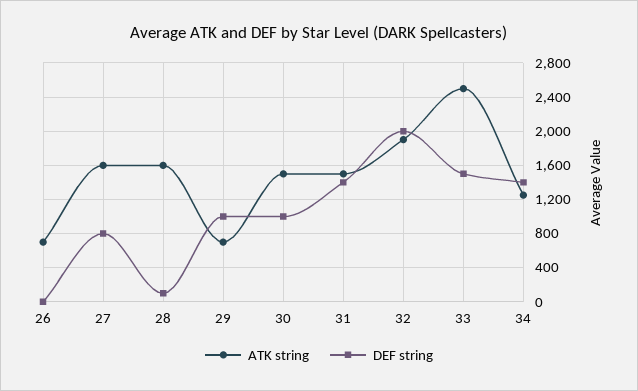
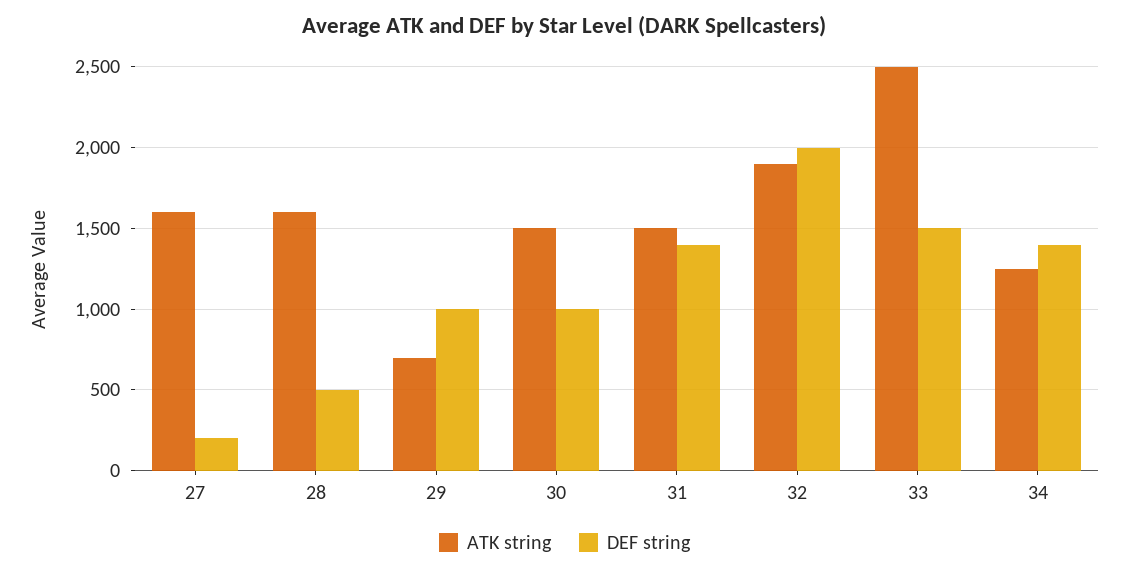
ATK string, 26: 700 -> none
DEF string, 26: 0 -> none
DEF string, 27: 800 -> 200
DEF string, 28: 100 -> 500

